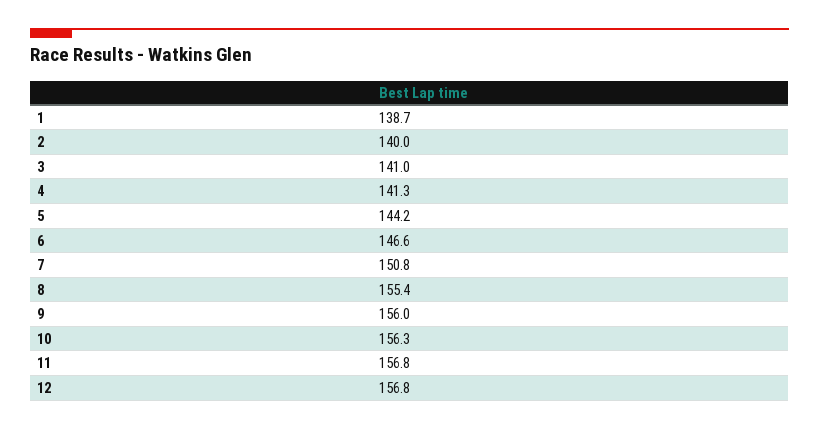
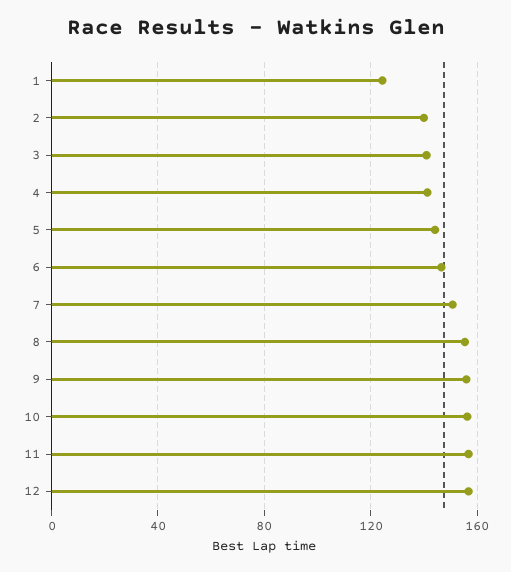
1: 138.7 -> 125

